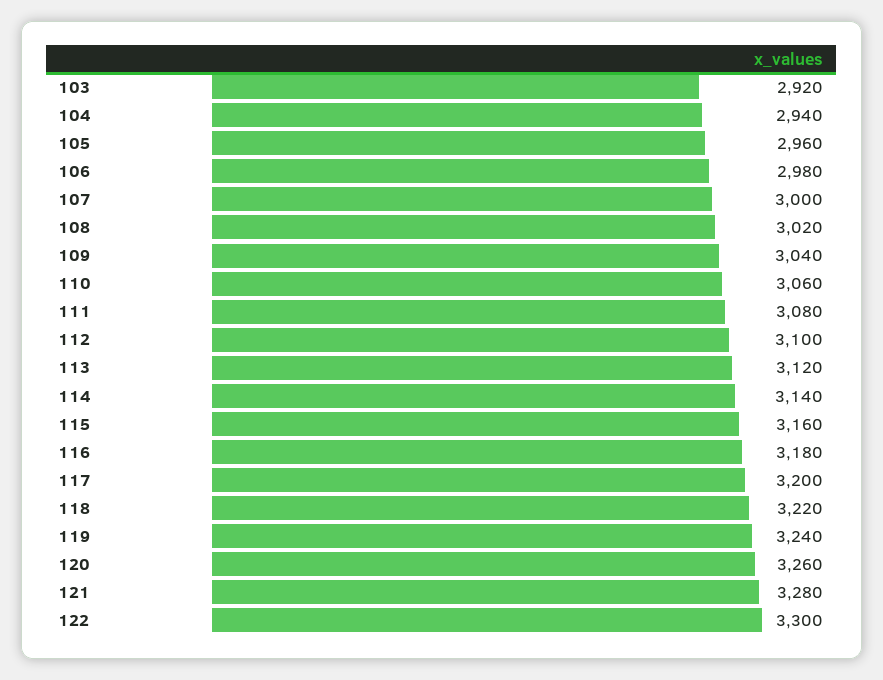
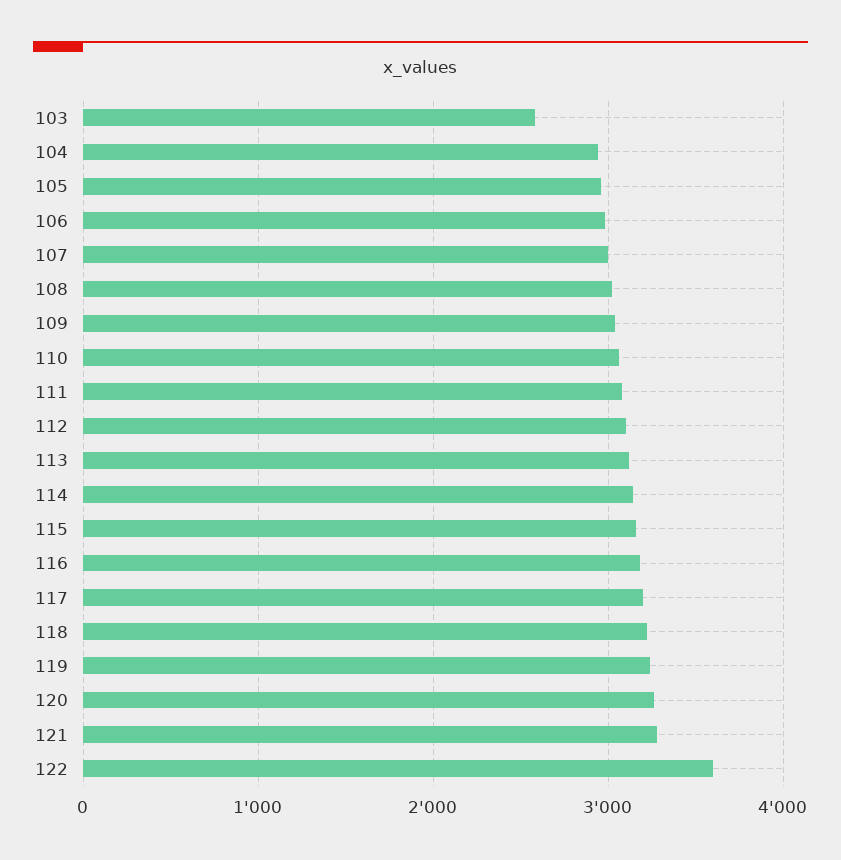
103: 2920 -> 2600
122: 3300 -> 3600

